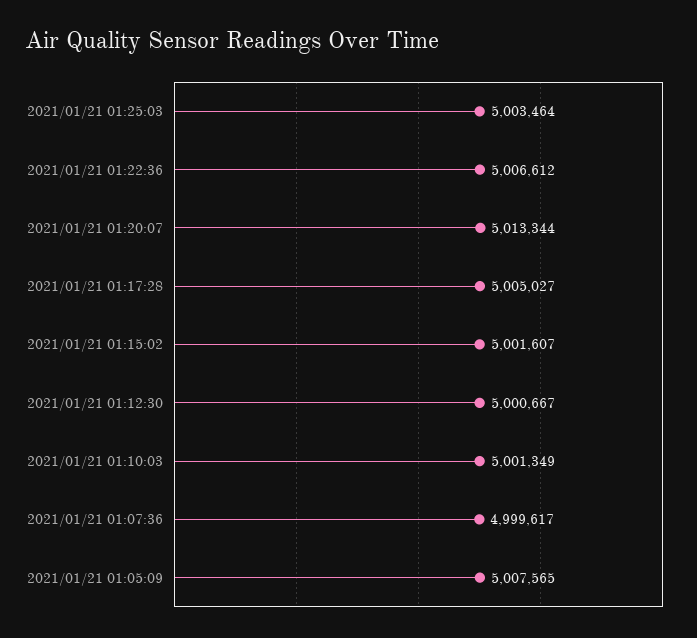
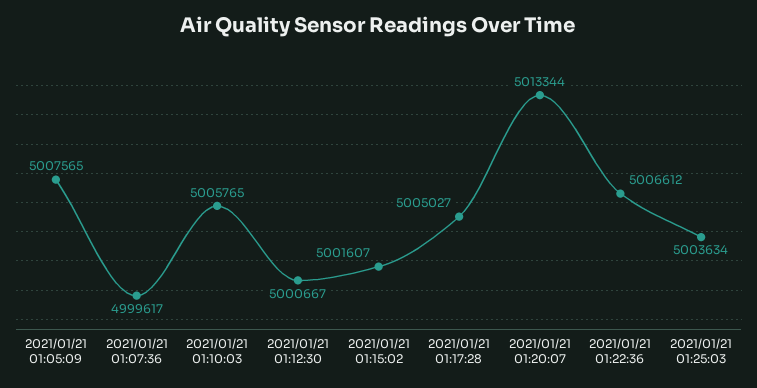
2021/01/21 01:25:03: 5003464 -> 5003634
2021/01/21 01:10:03: 5001349 -> 5005765

